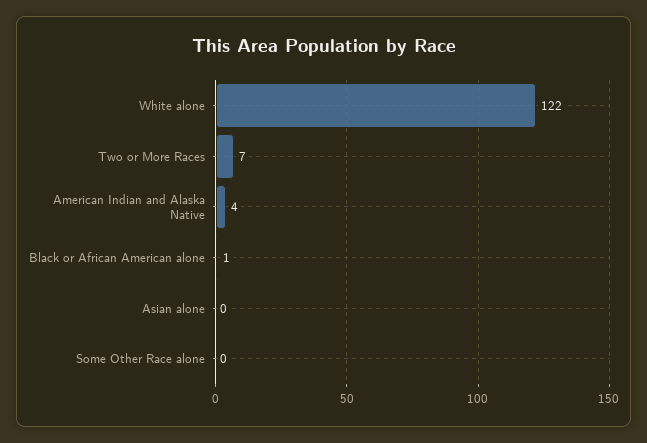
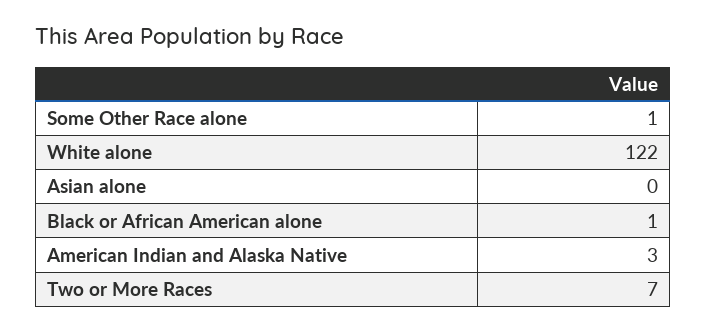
American Indian and Alaska Native: 4 -> 3
Some Other Race alone: 0 -> 1

